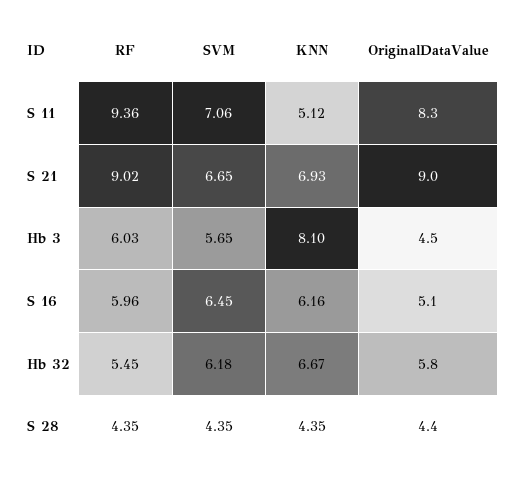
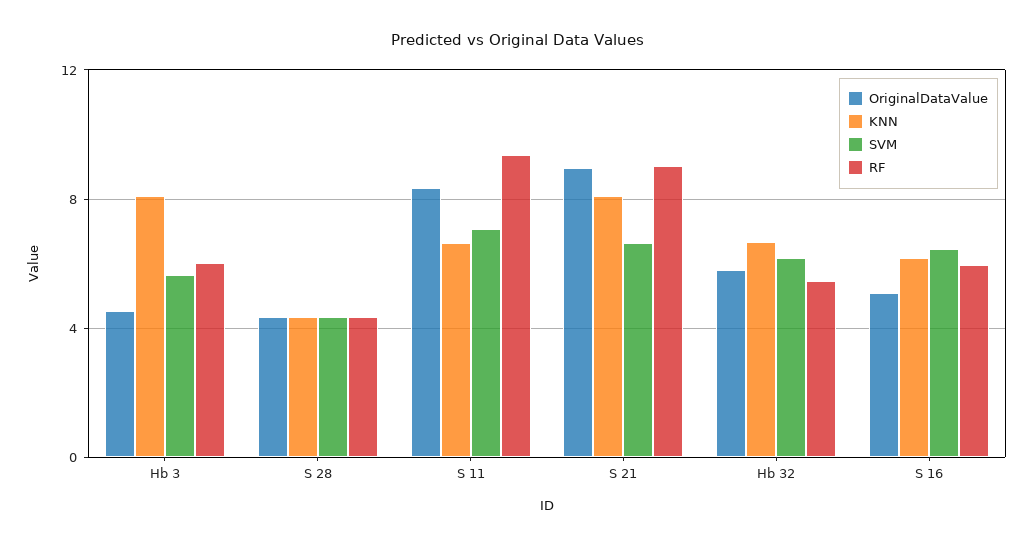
KNN, S 11: 5.12 -> 6.5
KNN, S 21: 6.93 -> 8

